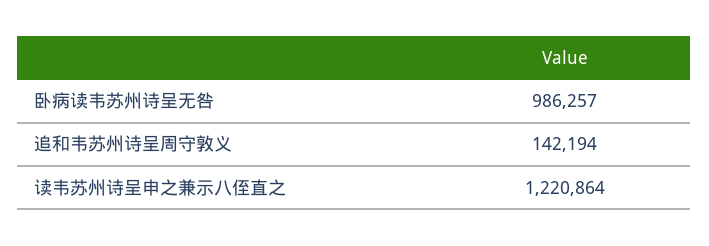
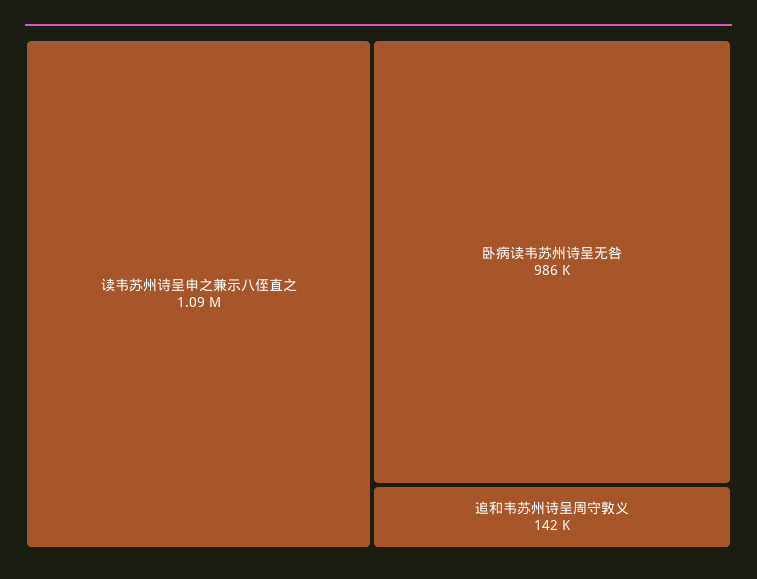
读韦苏州诗呈申之兼示八侄直之: 1220864 -> 1090000

